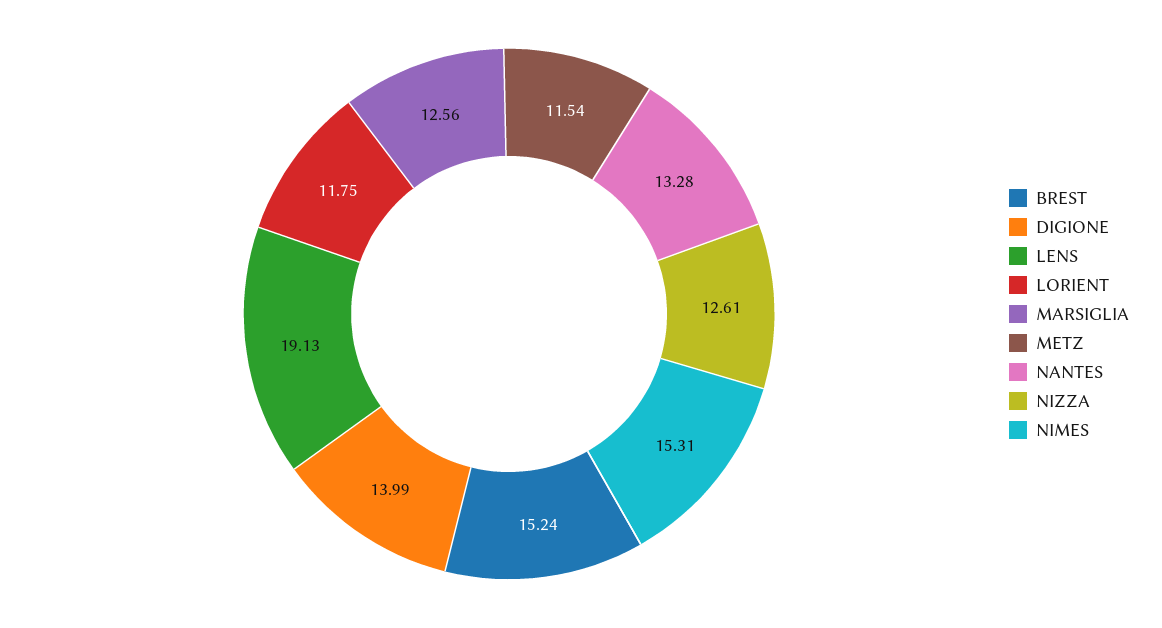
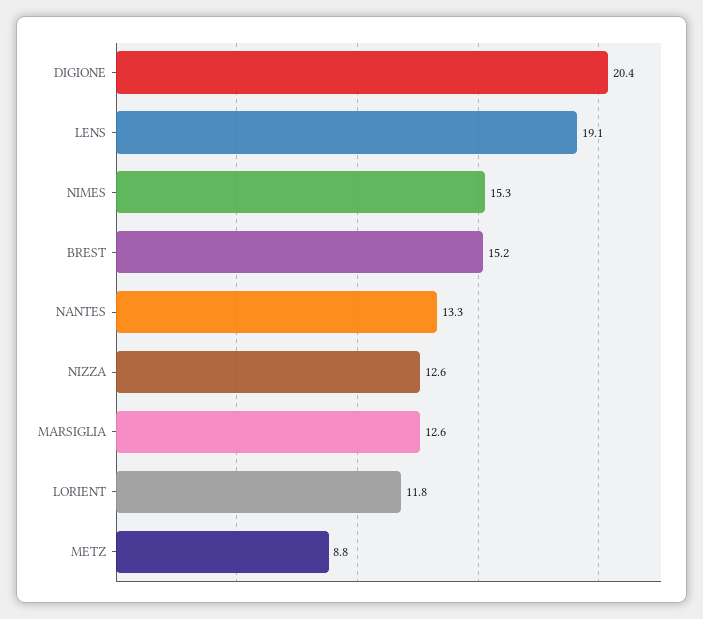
DIGIONE: 13.99 -> 20.4
METZ: 11.54 -> 8.8

